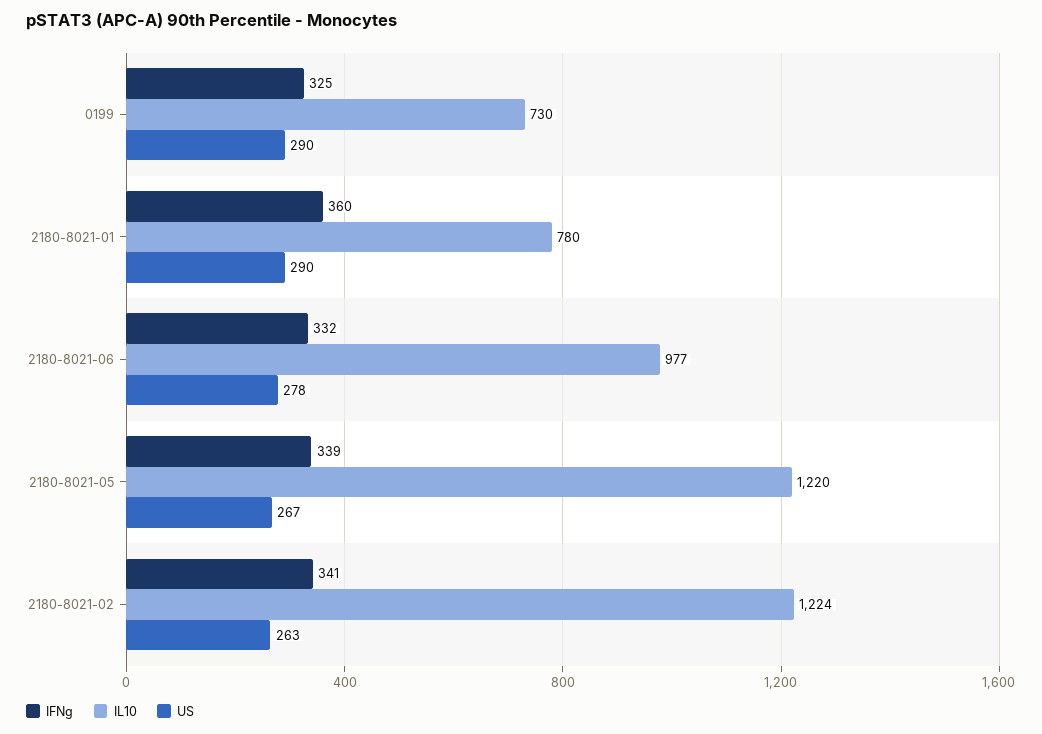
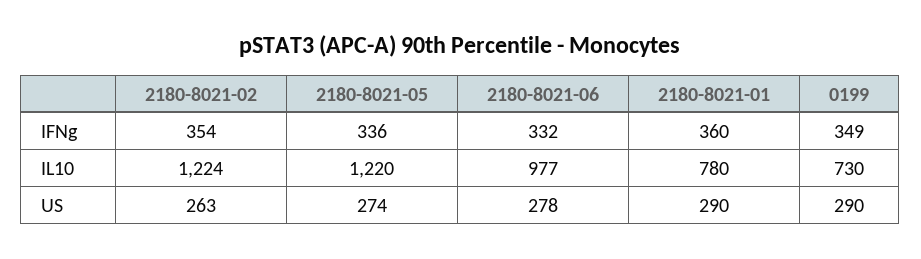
IFNg, 0199: 325 -> 349
IFNg, 2180-8021-05: 339 -> 336
US, 2180-8021-05: 267 -> 274
IFNg, 2180-8021-02: 341 -> 354

